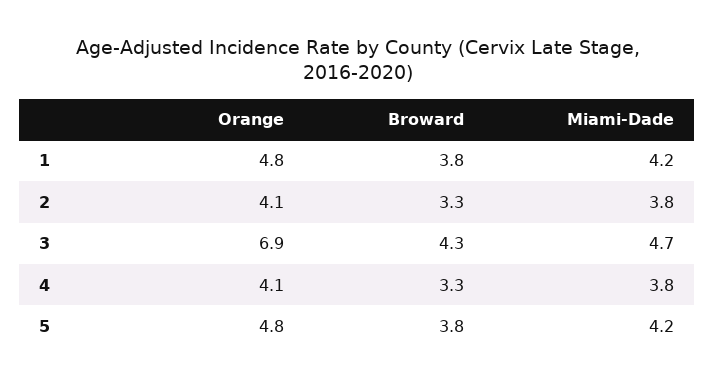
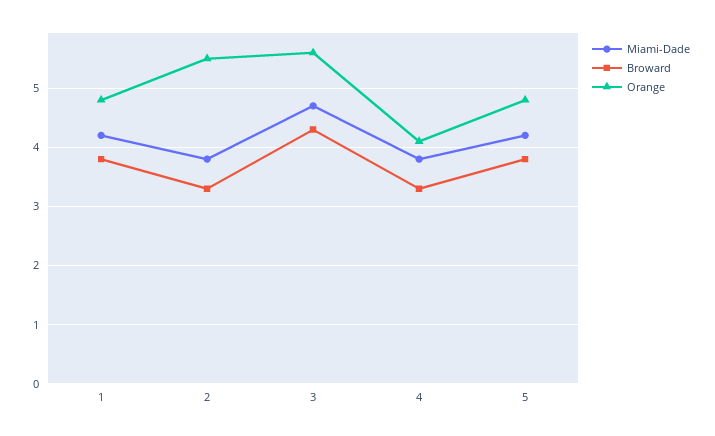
Orange, 2: 4.1 -> 5.5
Orange, 3: 6.9 -> 5.5

